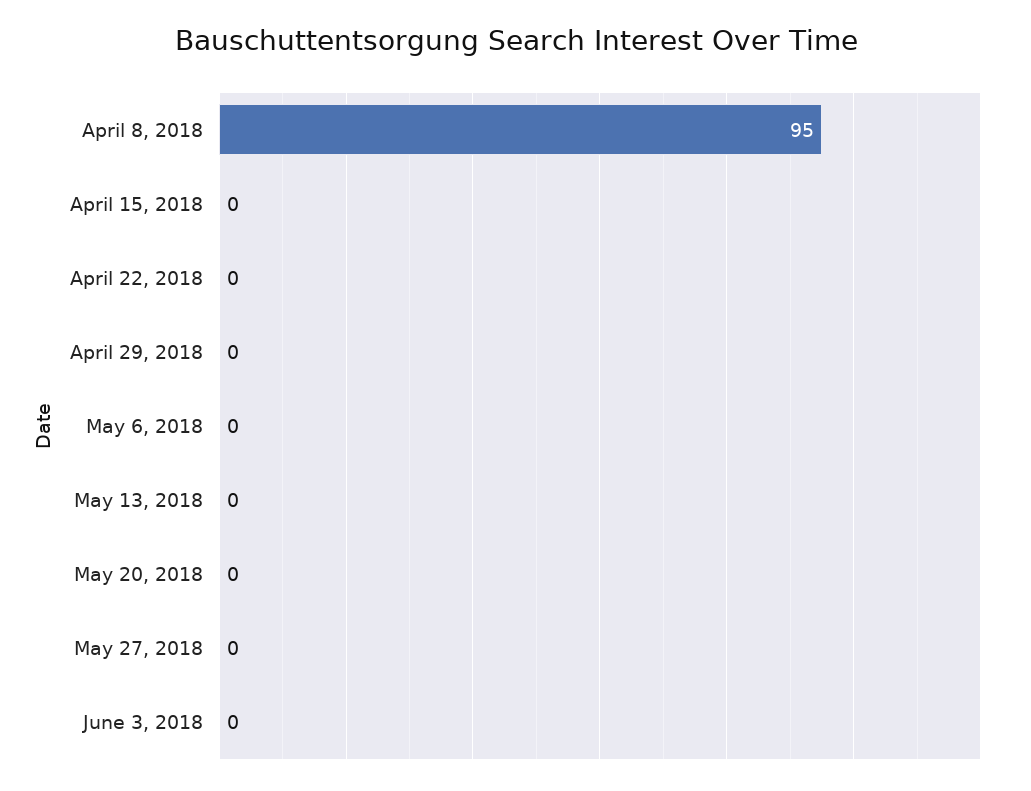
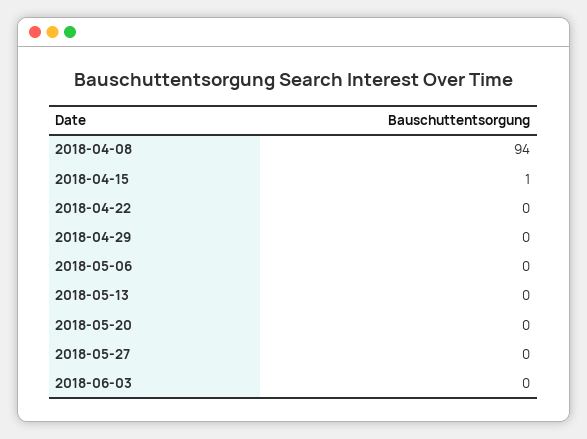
April 8, 2018: 95 -> 94
April 15, 2018: 0 -> 1

